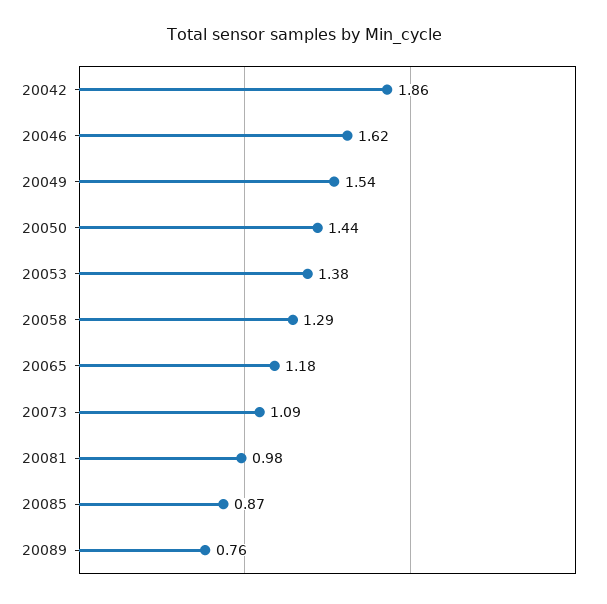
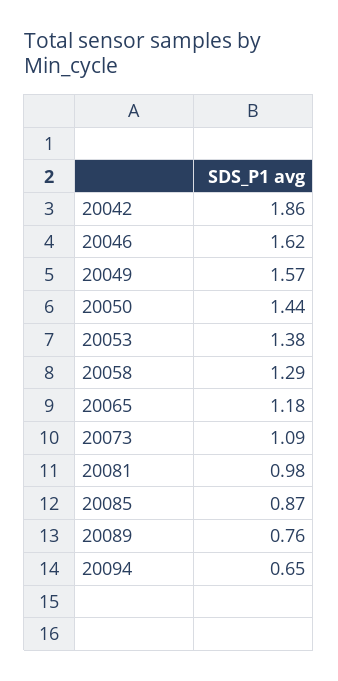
20049: 1.54 -> 1.57
20094: none -> 0.65

